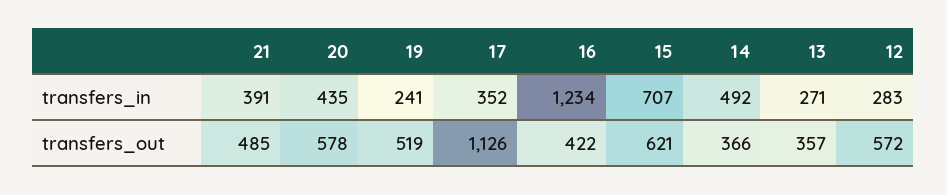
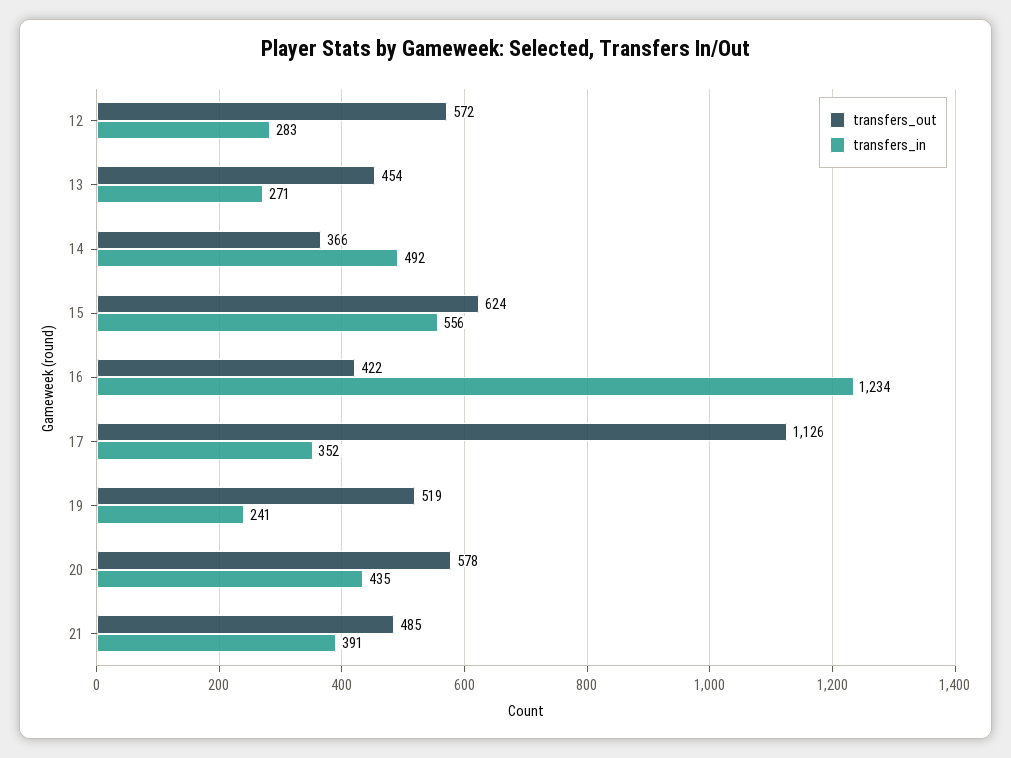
transfers_in, 15: 707 -> 556
transfers_out, 15: 621 -> 624
transfers_out, 13: 357 -> 454

